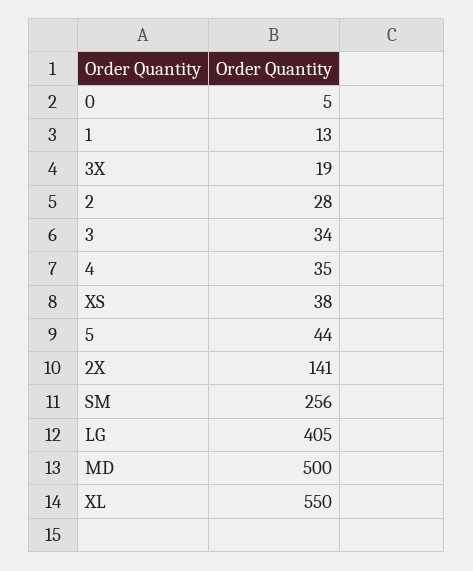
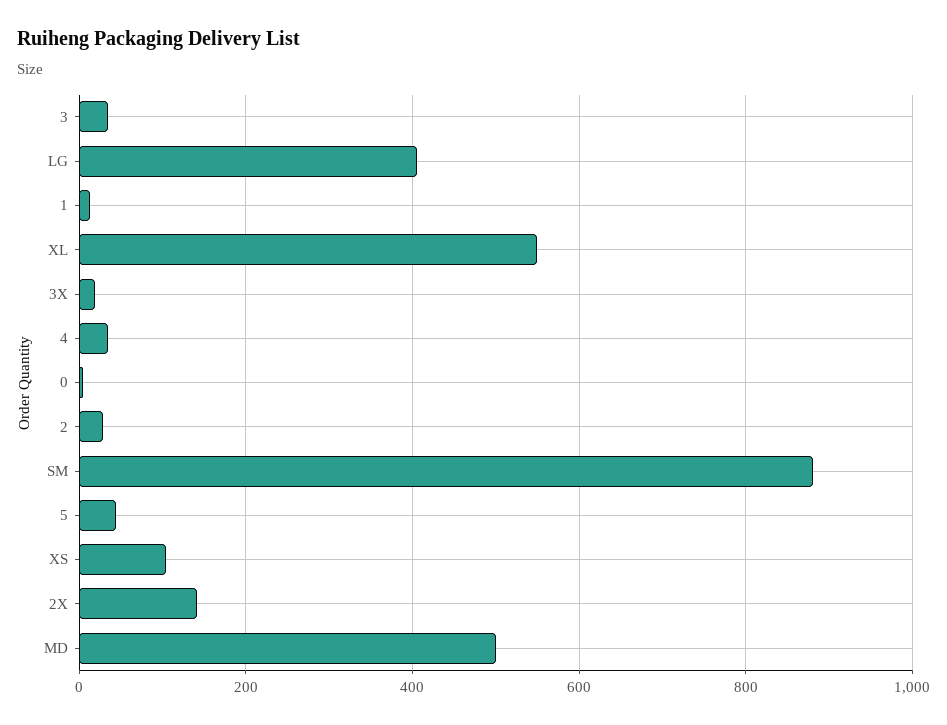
XS: 38 -> 100
SM: 256 -> 880

